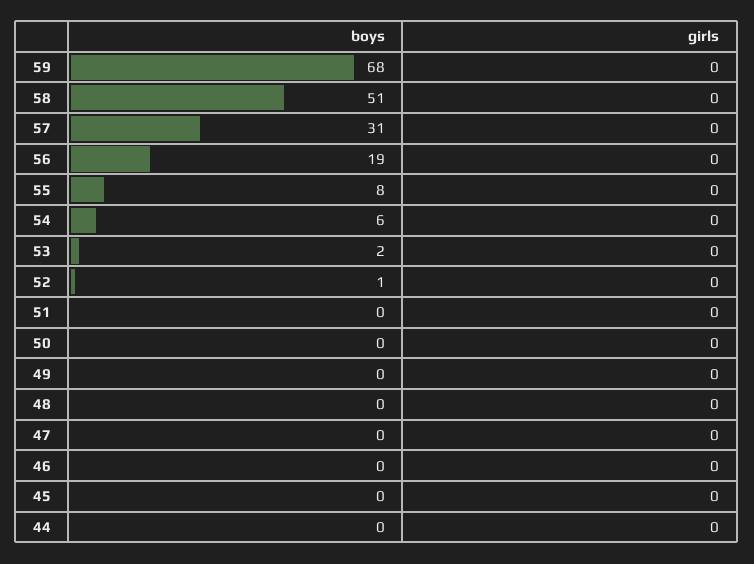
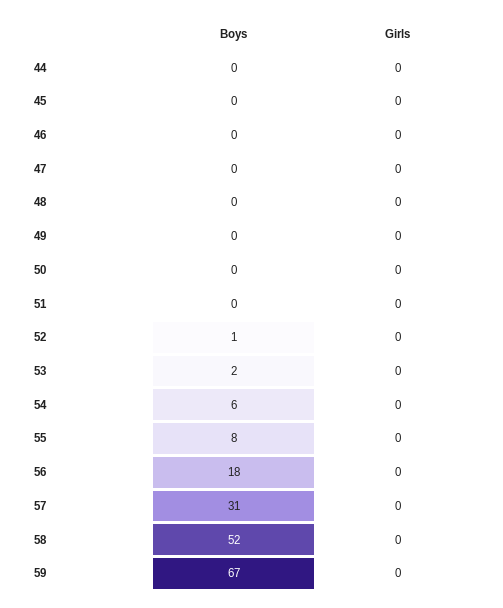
boys, 59: 68 -> 67
boys, 58: 51 -> 52
boys, 56: 19 -> 18

